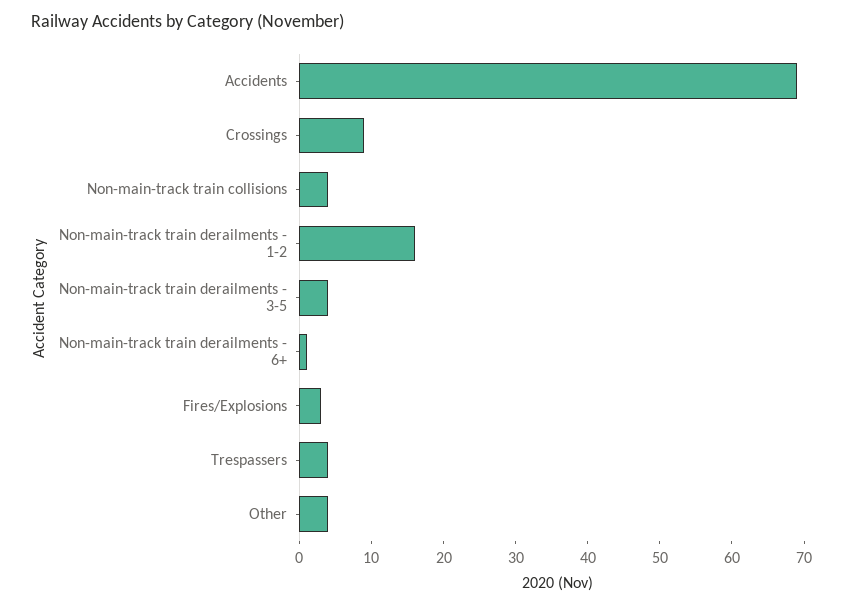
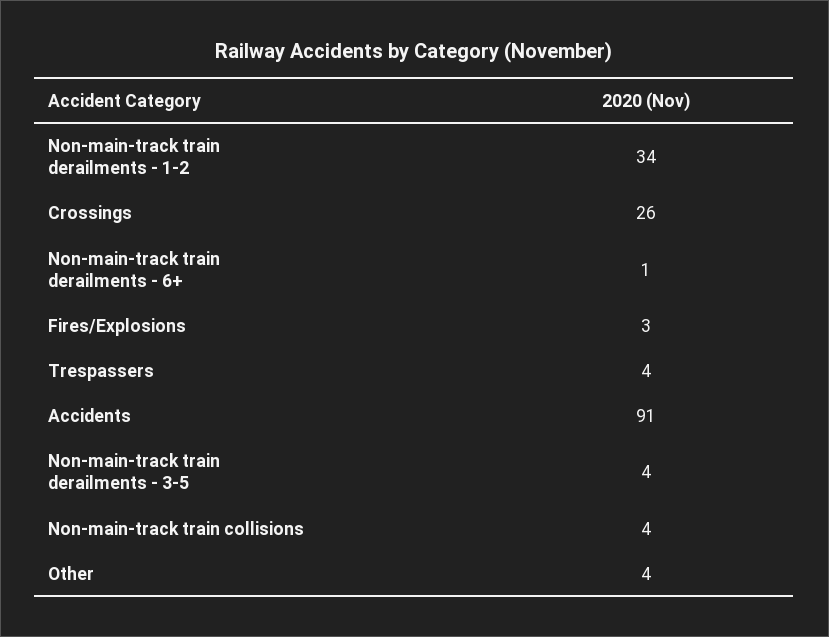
Accidents: 70 -> 91
Crossings: 10 -> 26
Non-main-track train derailments - 1-2: 15 -> 34

